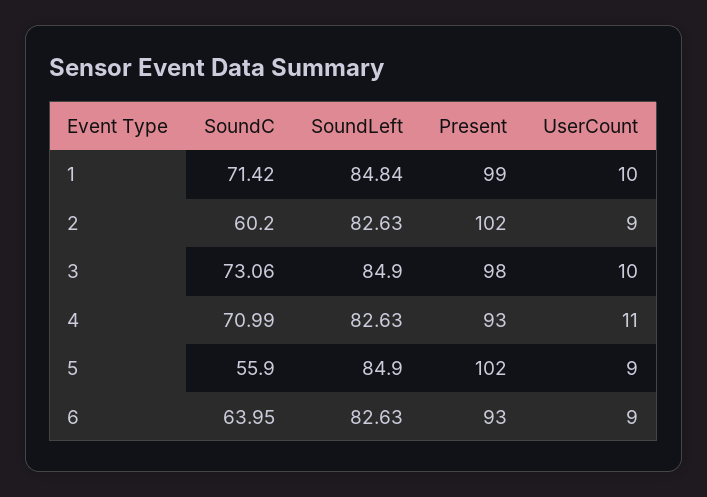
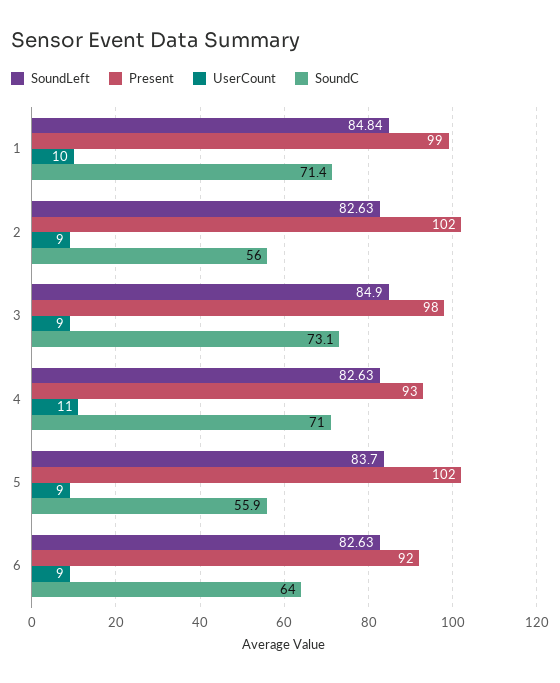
SoundC, 2: 60.2 -> 56
UserCount, 3: 10 -> 9
SoundLeft, 5: 84.9 -> 83.7
Present, 6: 93 -> 92

